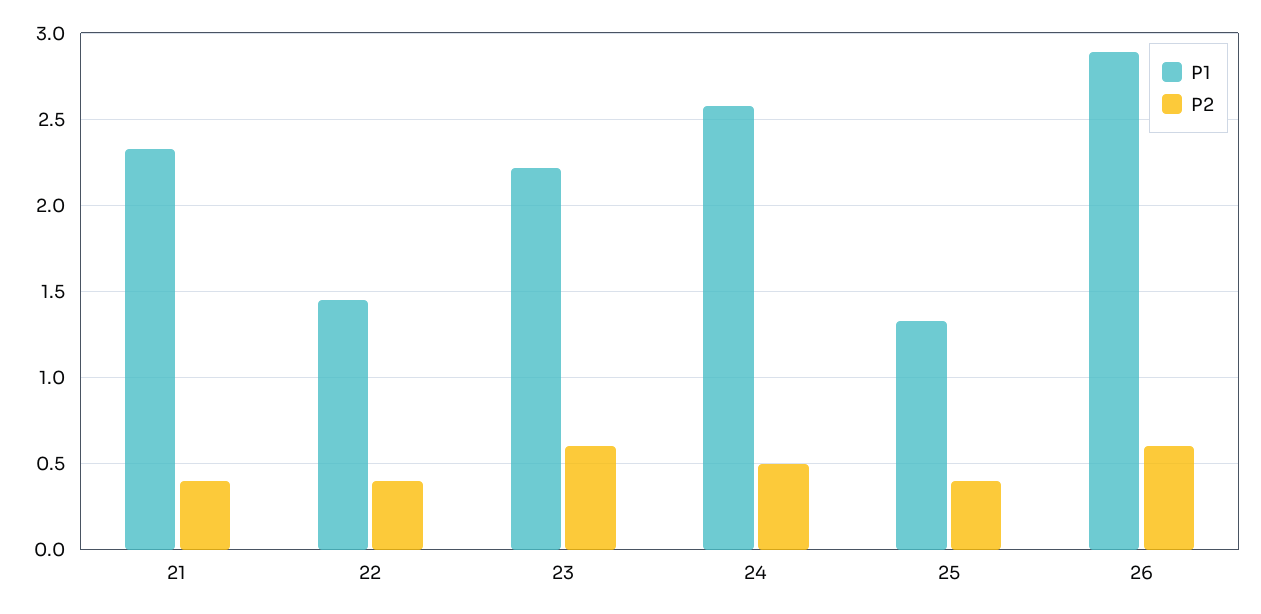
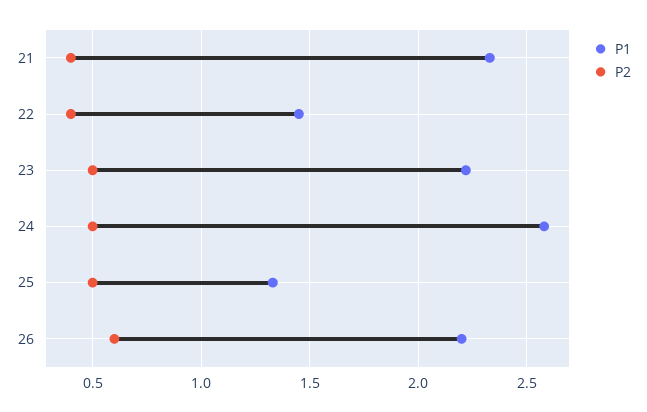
P2, 23: 0.6 -> 0.5
P2, 25: 0.4 -> 0.5
P1, 26: 2.9 -> 2.2

